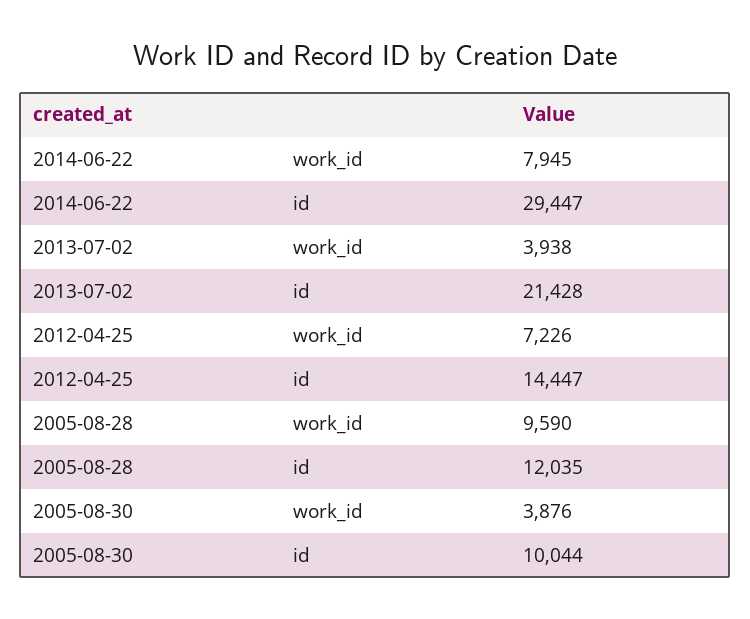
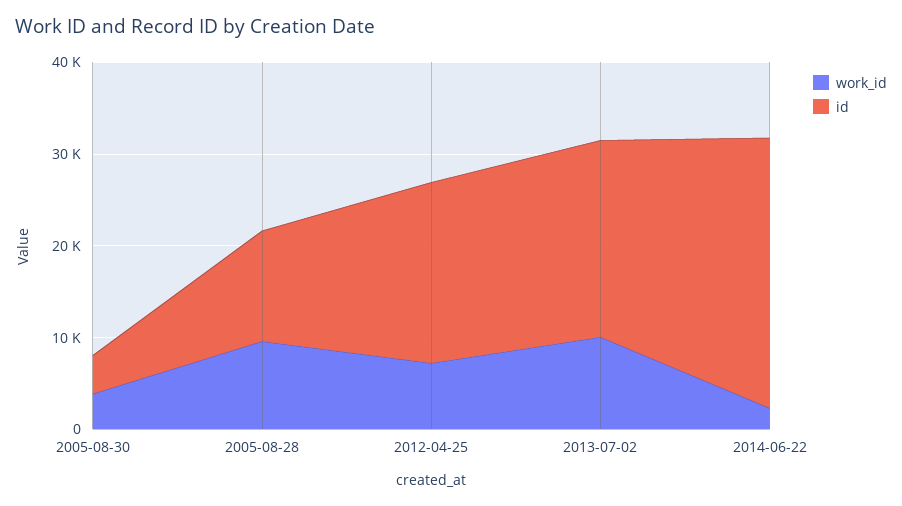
work_id, 2014-06-22: 7945 -> 2000
work_id, 2013-07-02: 3938 -> 10000
id, 2012-04-25: 14447 -> 20000
id, 2005-08-30: 10044 -> 4000

